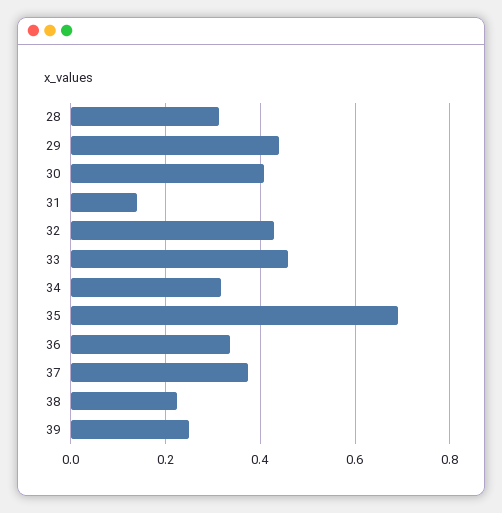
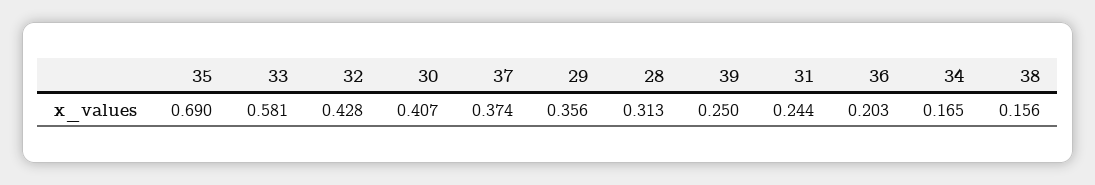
29: 0.44 -> 0.356
31: 0.14 -> 0.244
33: 0.46 -> 0.581
34: 0.32 -> 0.165
36: 0.34 -> 0.203
38: 0.22 -> 0.156

